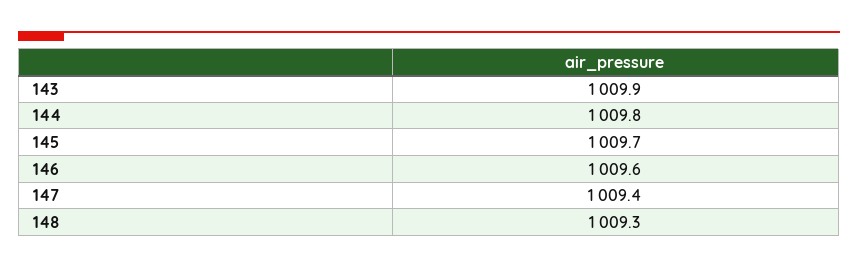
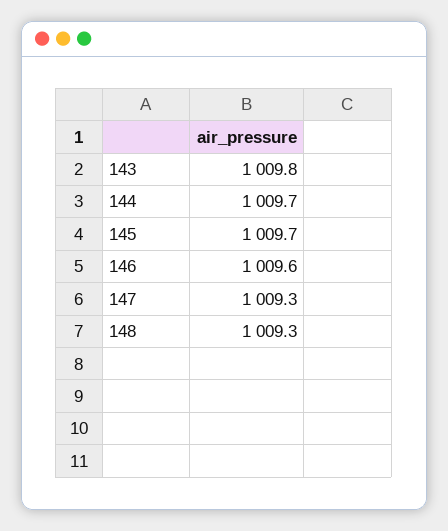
143: 1009.9 -> 1009.8
144: 1009.8 -> 1009.7
147: 1009.4 -> 1009.3

